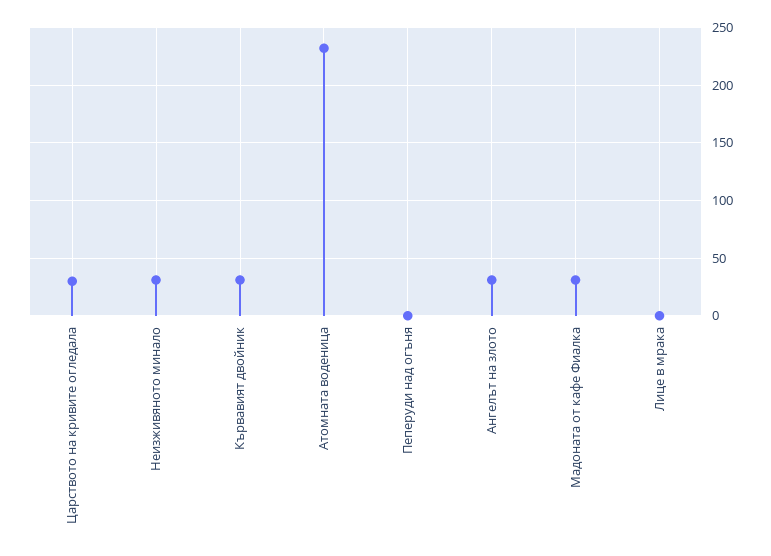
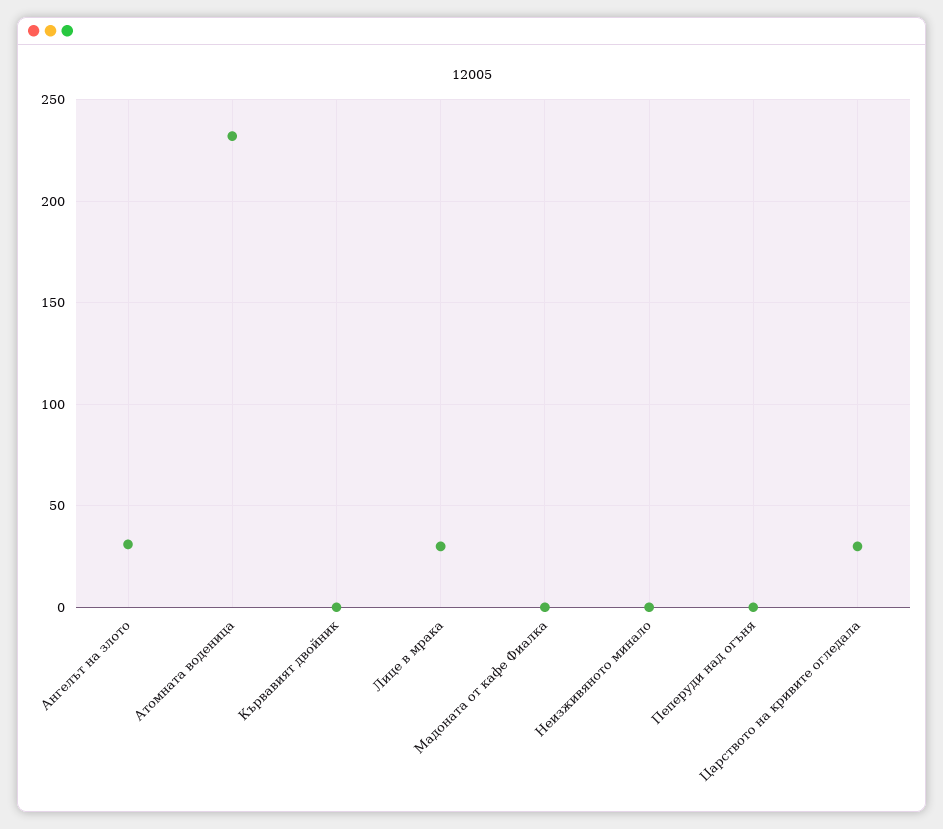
Неизживяното минало: 30 -> 0
Кървавият двойник: 30 -> 0
Мадоната от кафе Фиалка: 30 -> 0
Лице в мрака: 0 -> 30

